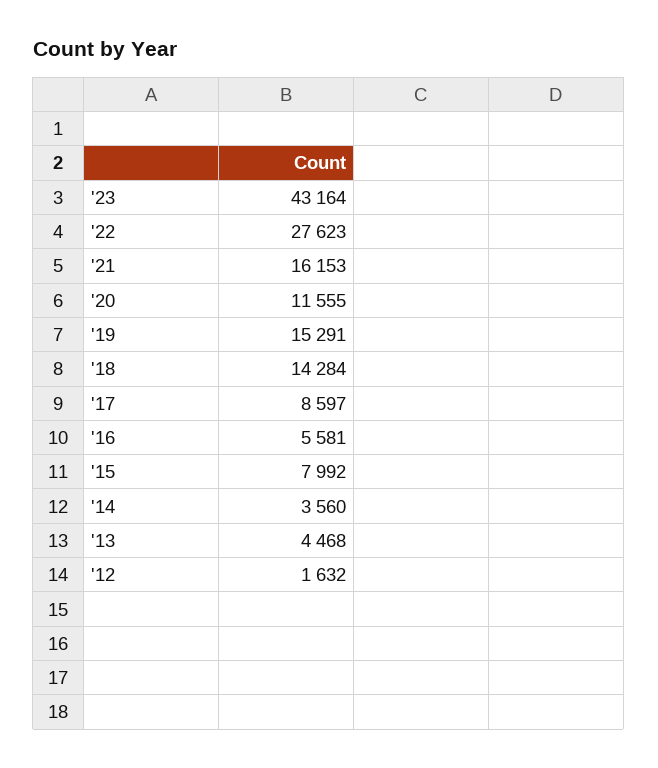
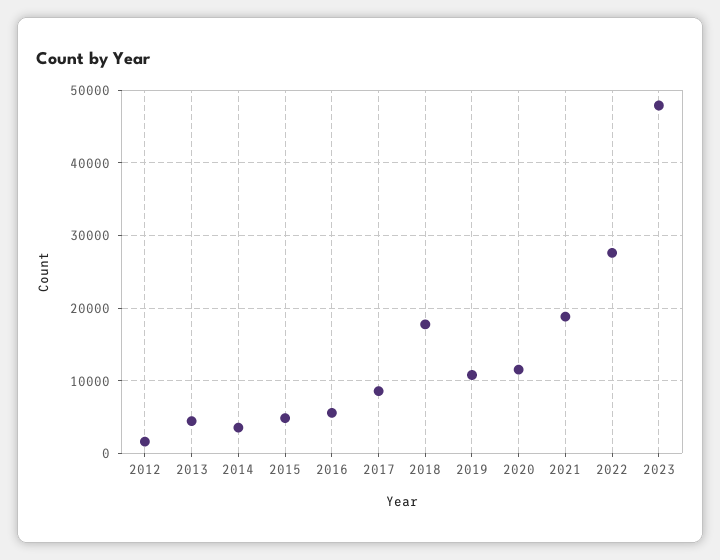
'23: 43164 -> 48000
'21: 16153 -> 19000
'19: 15291 -> 11000
'18: 14284 -> 18000
'15: 7992 -> 5000

